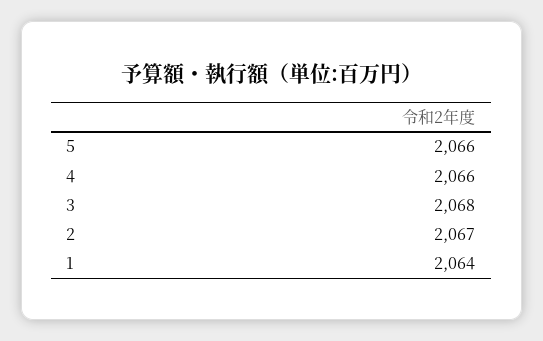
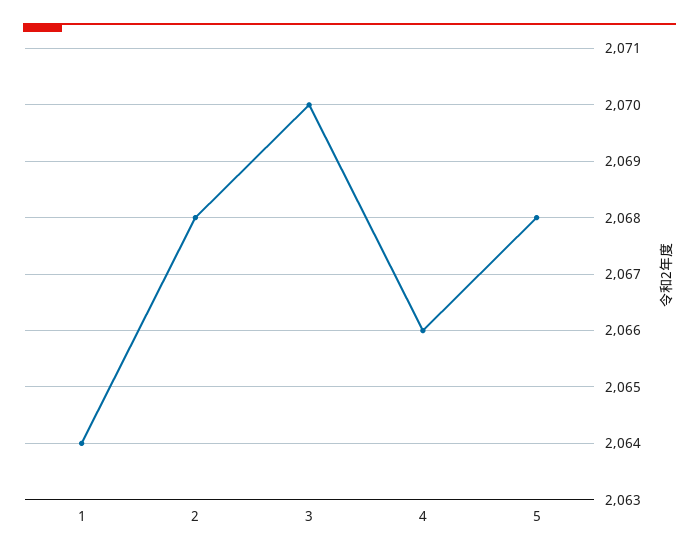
5: 2066 -> 2068
3: 2068 -> 2070
2: 2067 -> 2068

